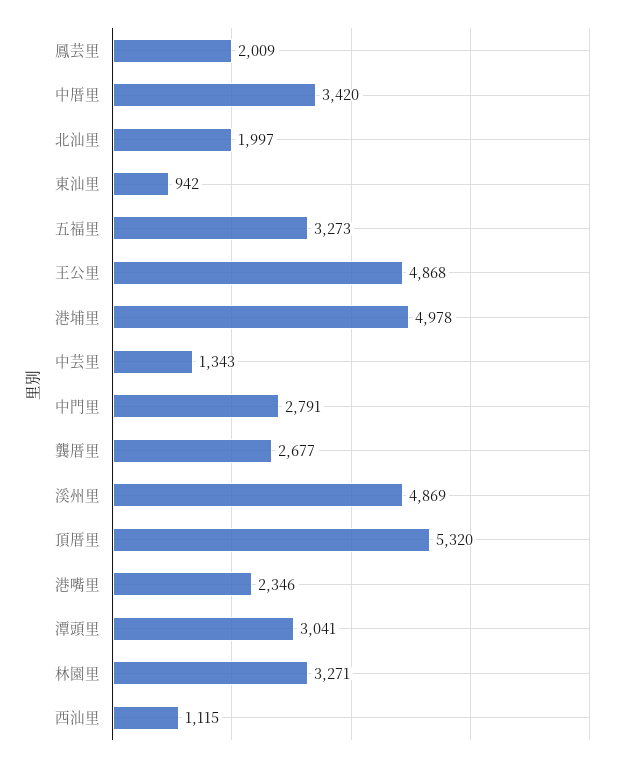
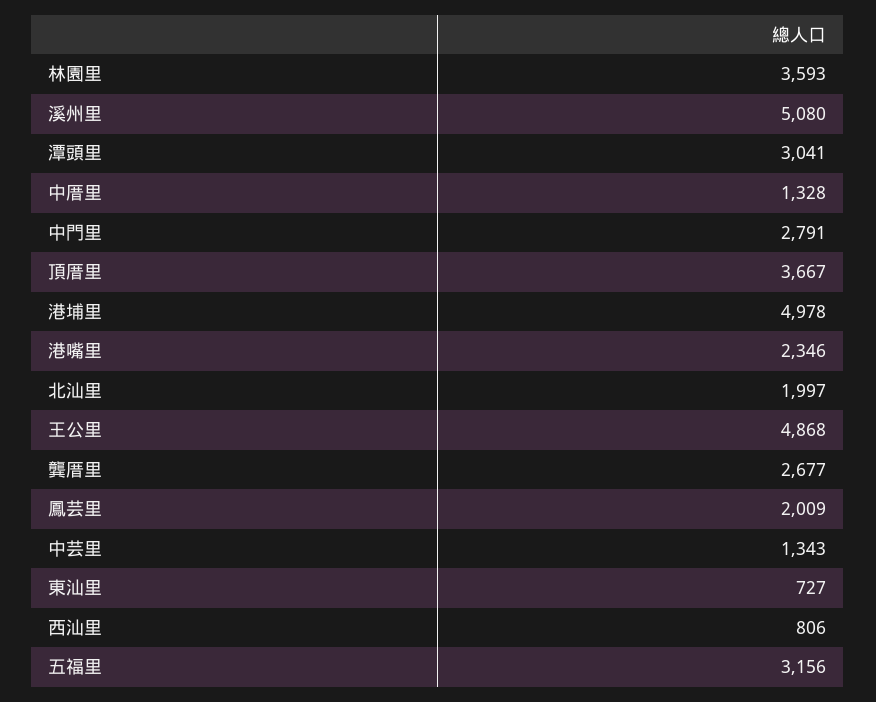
中厝里: 3420 -> 1328
東汕里: 942 -> 727
五福里: 3273 -> 3156
溪州里: 4869 -> 5080
頂厝里: 5320 -> 3667
林園里: 3271 -> 3593
西汕里: 1115 -> 806

